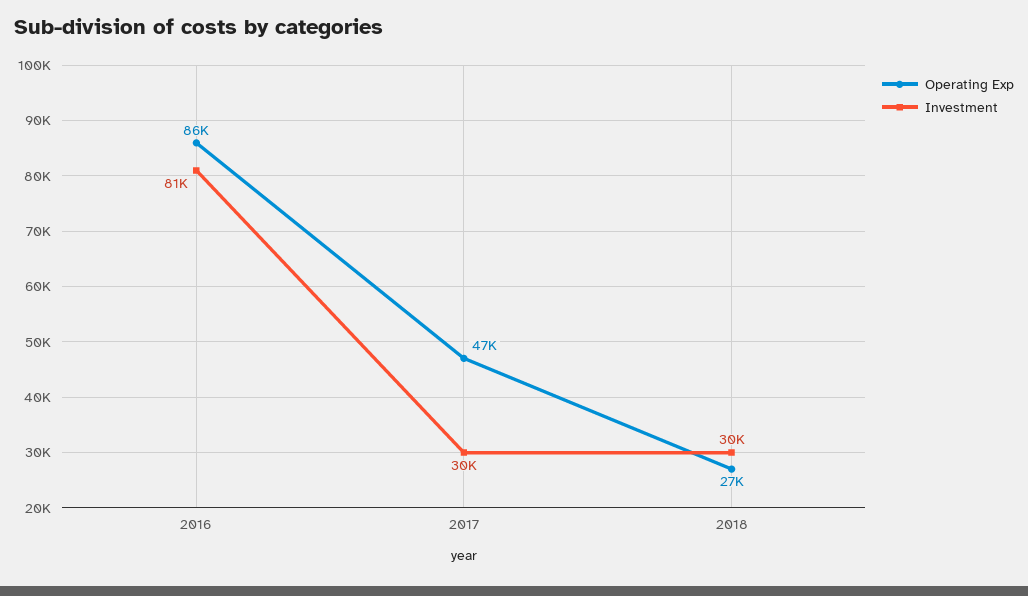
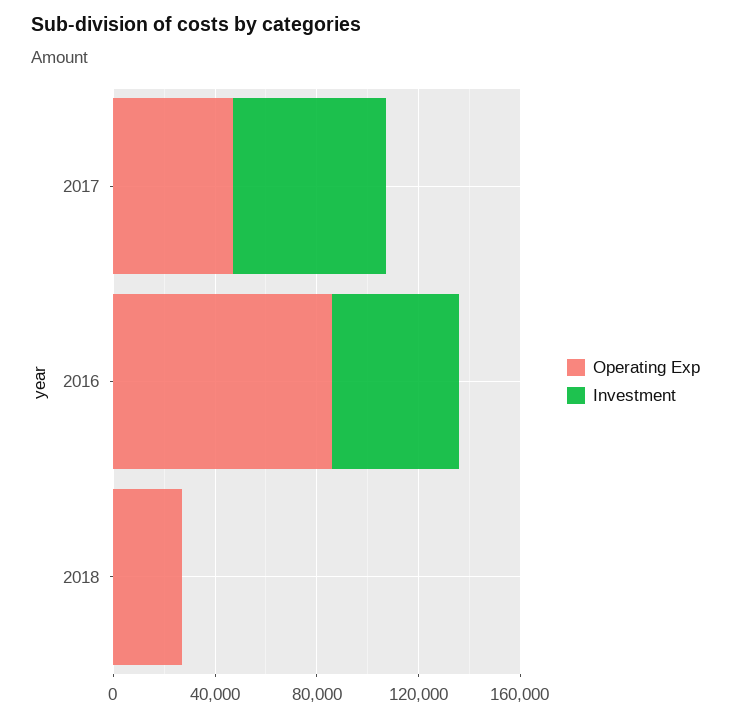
Investment, 2016: 81000 -> 50000
Investment, 2017: 30000 -> 60000
Investment, 2018: 30000 -> 0

